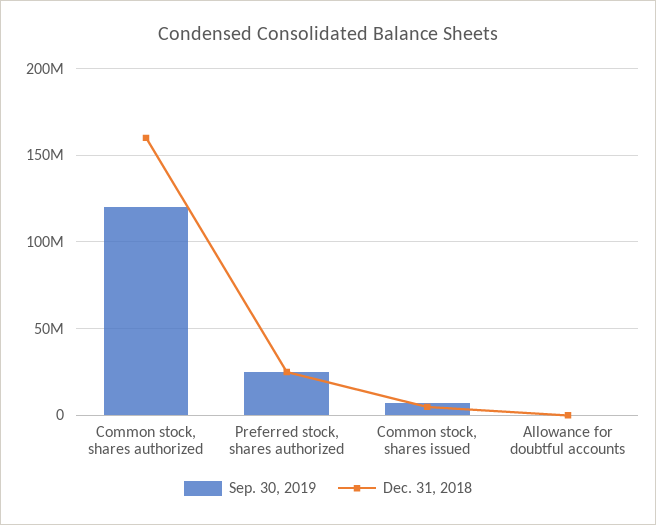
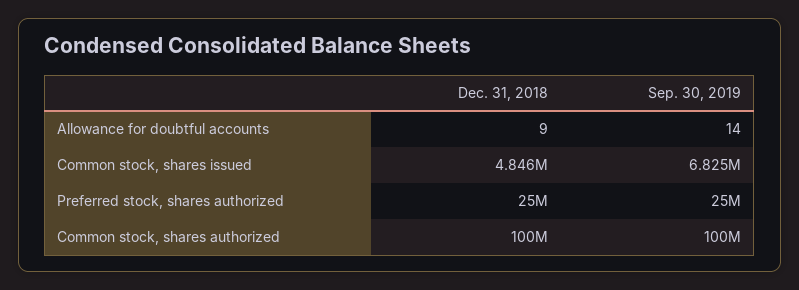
Sep. 30, 2019, Common stock, shares authorized: 120000000 -> 100000000
Dec. 31, 2018, Common stock, shares authorized: 160000000 -> 100000000

